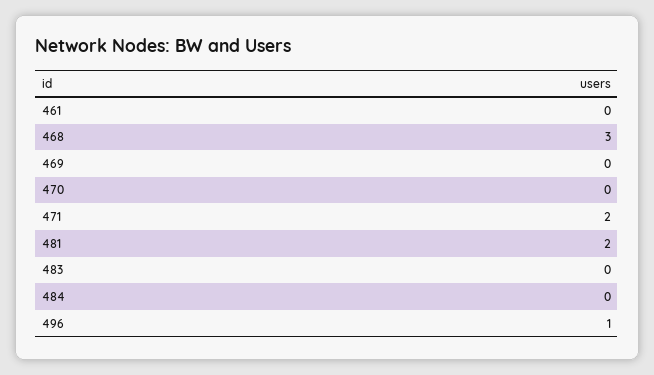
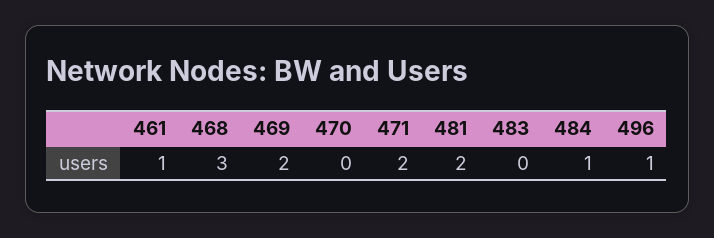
461: 0 -> 1
469: 0 -> 2
484: 0 -> 1

